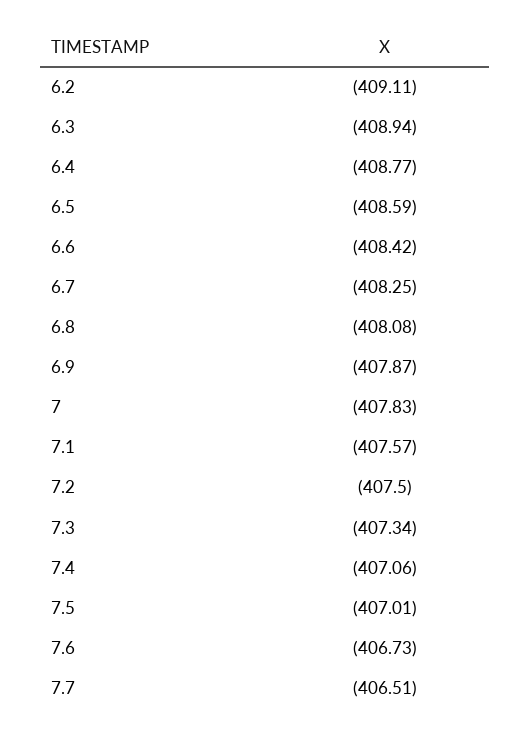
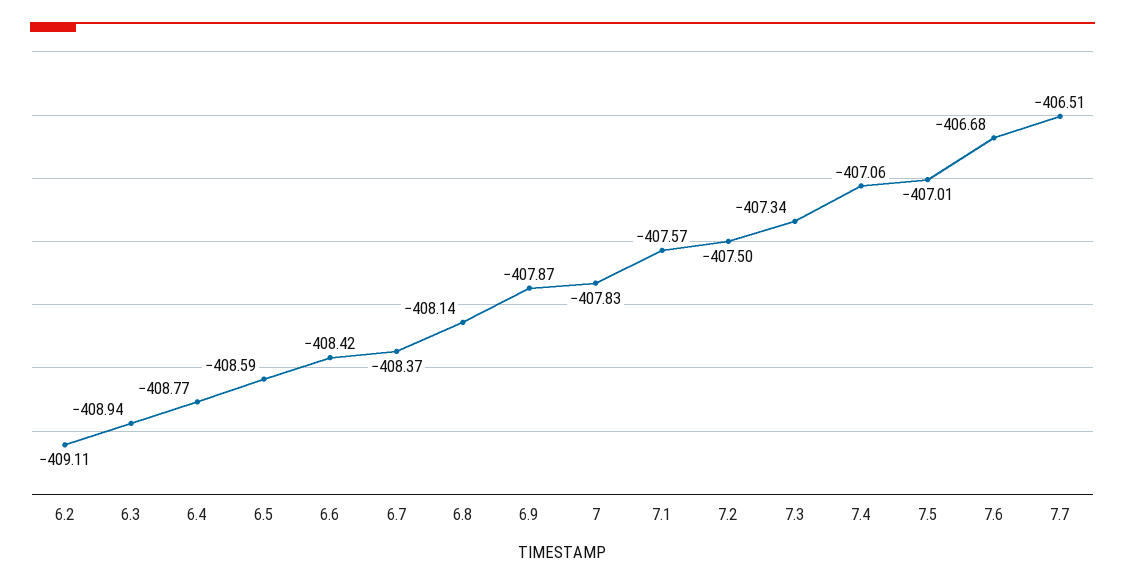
6.7: -408.25 -> -408.37
6.8: -408.08 -> -408.14
7.6: -406.73 -> -406.68

